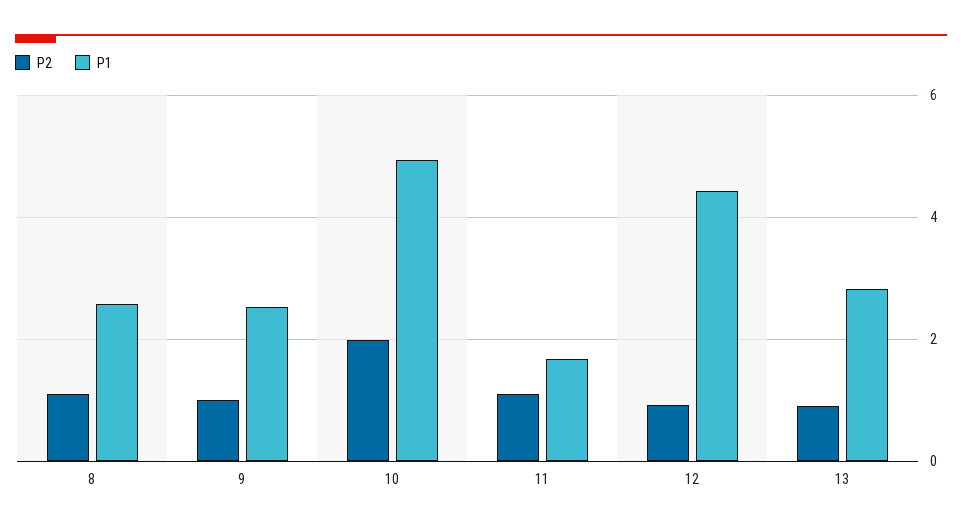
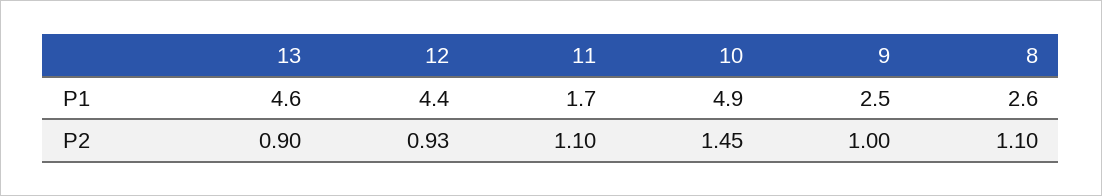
P2, 10: 2 -> 1.45
P1, 13: 2.8 -> 4.6

